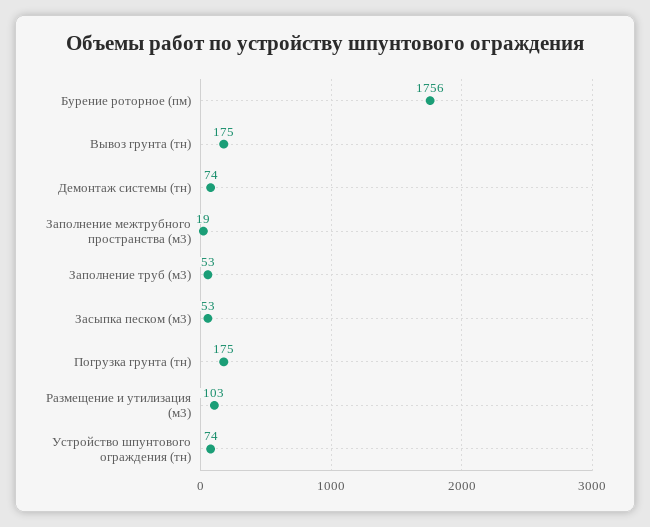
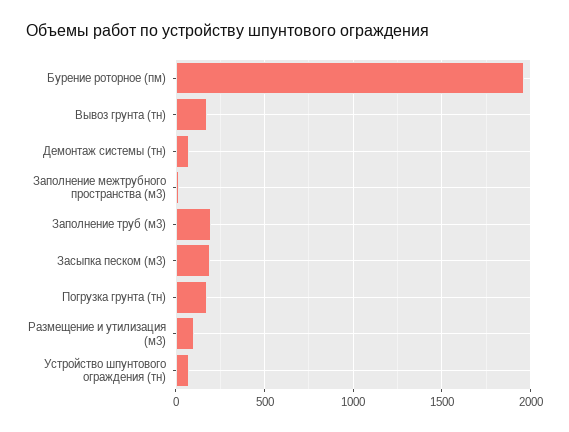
Бурение роторное (пм): 1756 -> 1950
Заполнение труб (м3): 53 -> 200
Засыпка песком (м3): 53 -> 200

